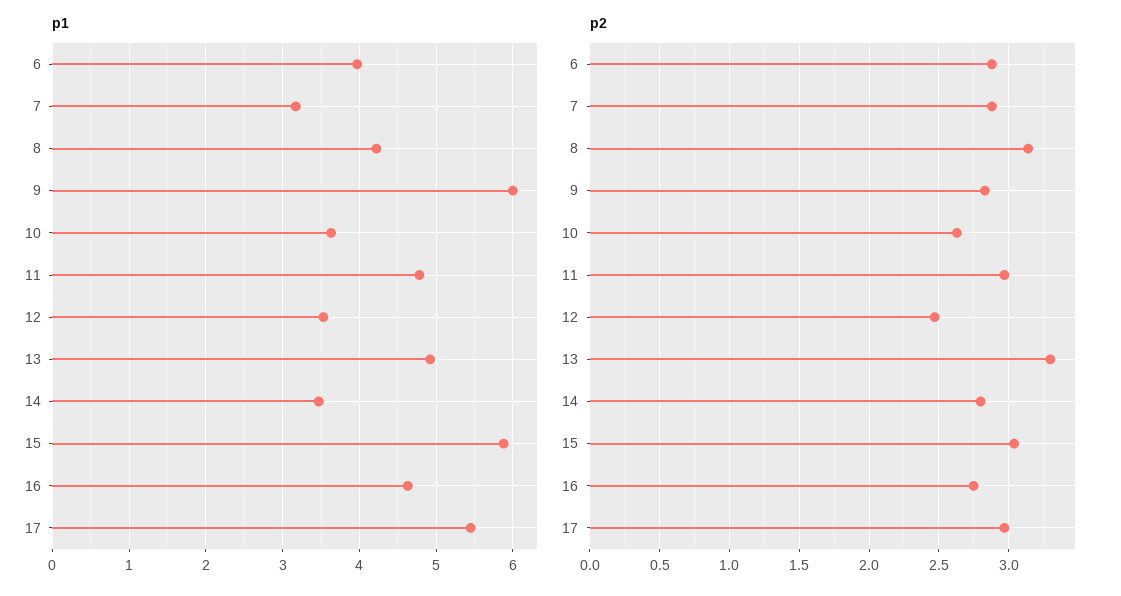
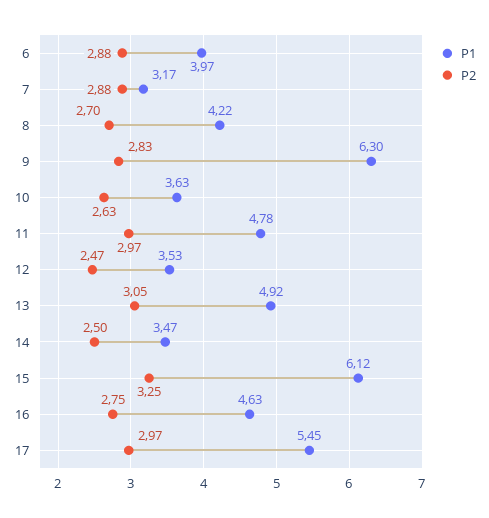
p1, 9: 6 -> 6.3
p1, 15: 5.9 -> 6.12
p2, 8: 3.15 -> 2.7
p2, 13: 3.3 -> 3.05
p2, 14: 2.8 -> 2.5
p2, 15: 3.05 -> 3.25

